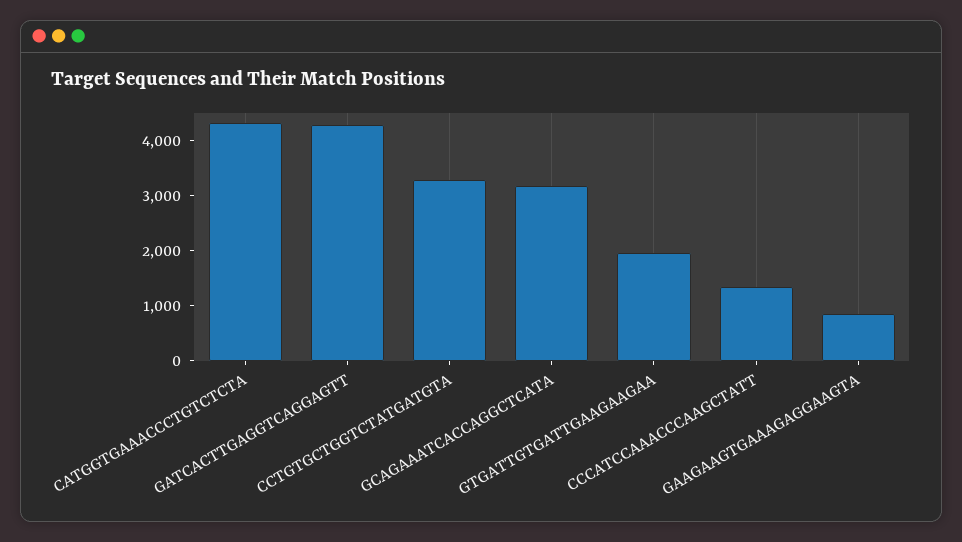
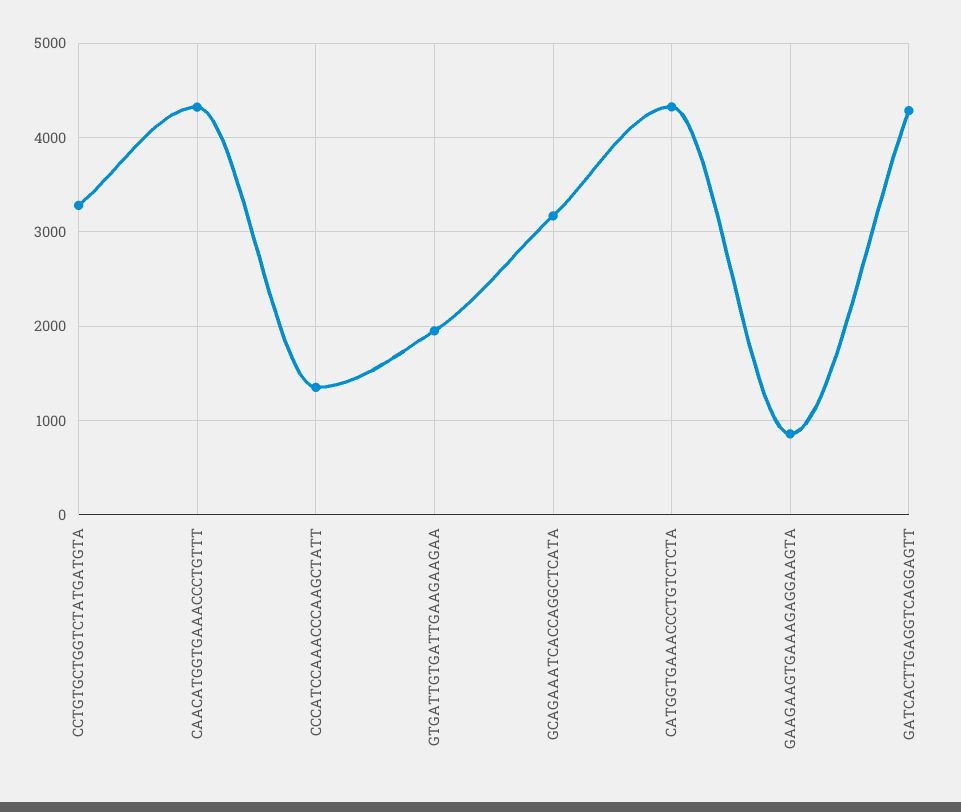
CAACATGGTGAAACCCTGTTT: none -> 4300

